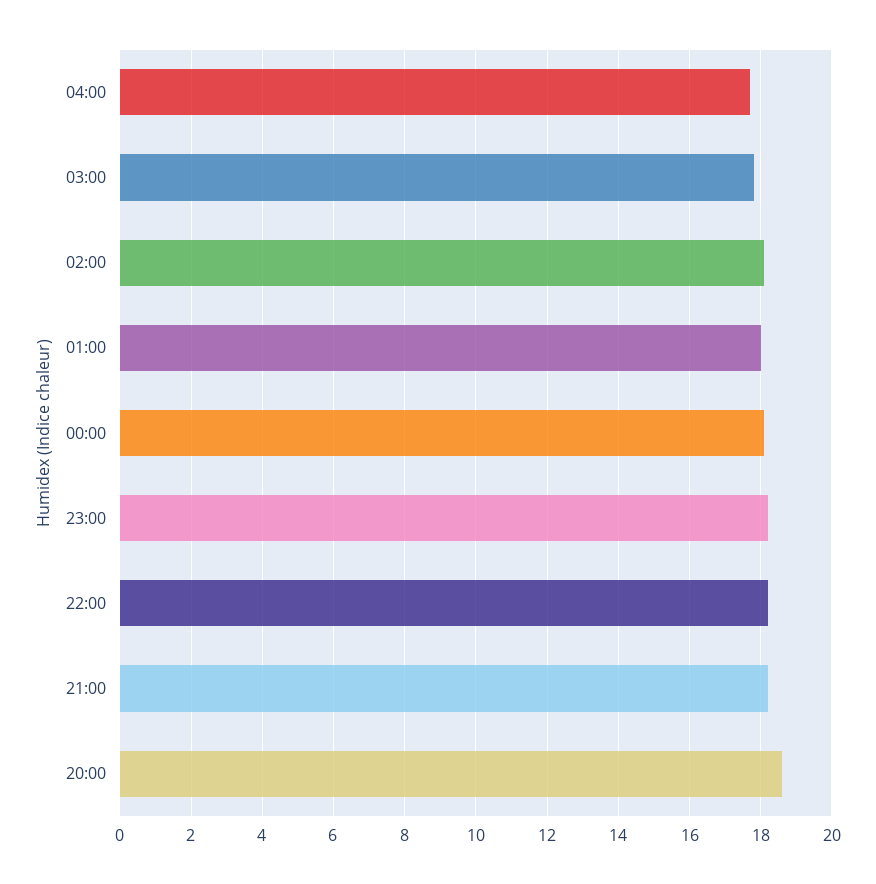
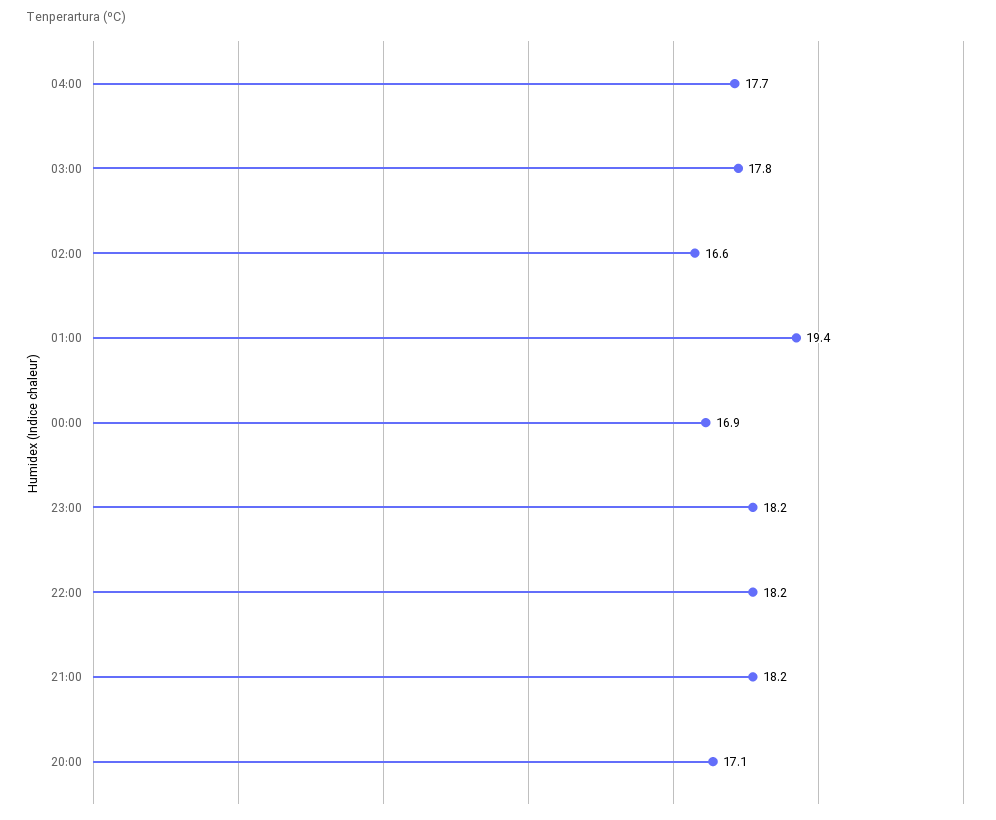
02:00: 18 -> 16.6
01:00: 18 -> 19.4
00:00: 18 -> 16.9
20:00: 18.5 -> 17.1

